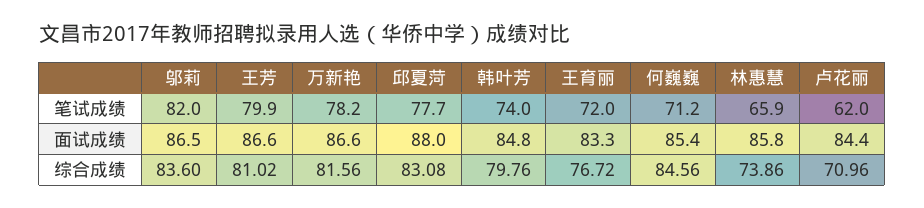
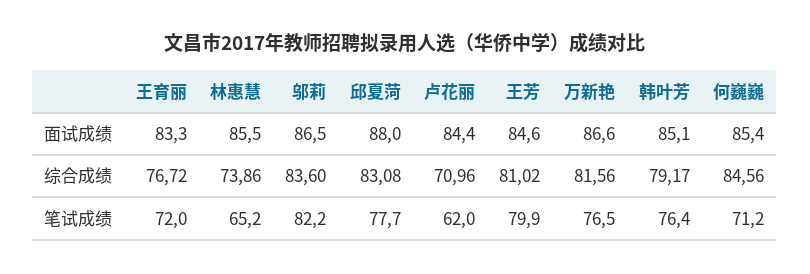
邬莉, 笔试成绩: 82 -> 82.2
万新艳, 笔试成绩: 78.2 -> 76.5
韩叶芳, 笔试成绩: 74 -> 76.4
林惠慧, 笔试成绩: 65.9 -> 65.2
王芳, 面试成绩: 86.6 -> 84.6
韩叶芳, 面试成绩: 84.8 -> 85.1
林惠慧, 面试成绩: 85.8 -> 85.5
韩叶芳, 综合成绩: 79.76 -> 79.17

